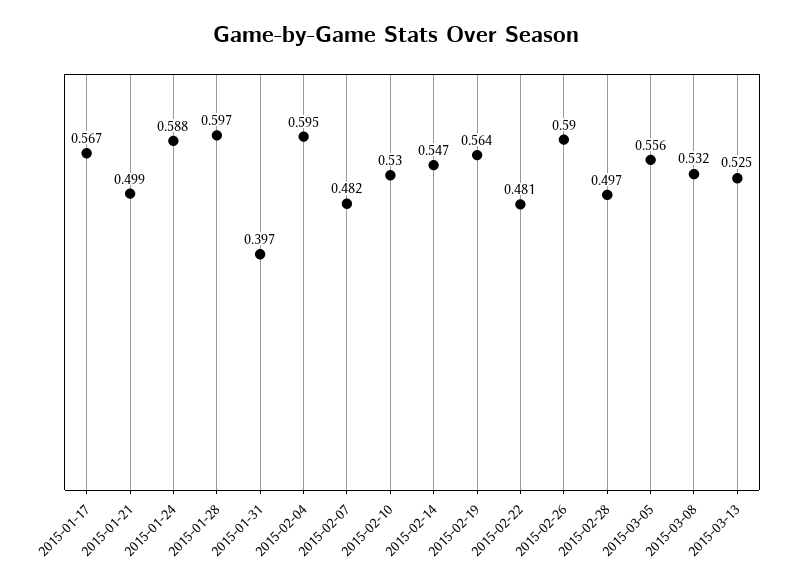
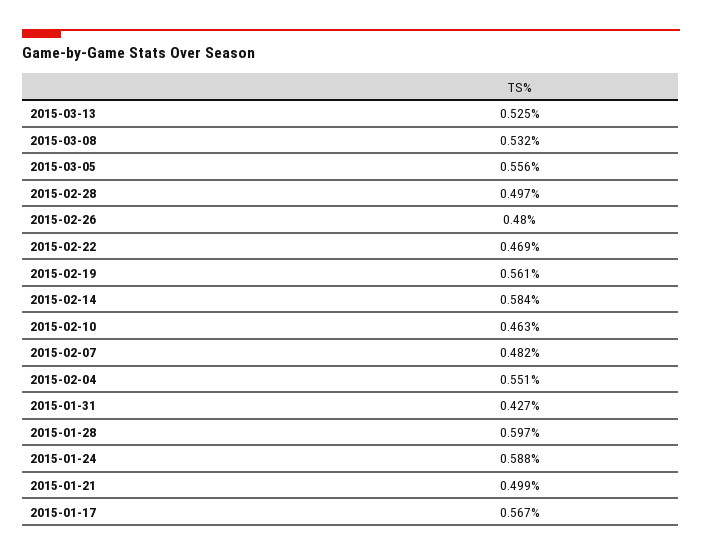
2015-01-31: 0.397 -> 0.427
2015-02-04: 0.595 -> 0.551
2015-02-10: 0.53 -> 0.463
2015-02-14: 0.547 -> 0.584
2015-02-19: 0.564 -> 0.561
2015-02-22: 0.481 -> 0.469
2015-02-26: 0.59 -> 0.48

